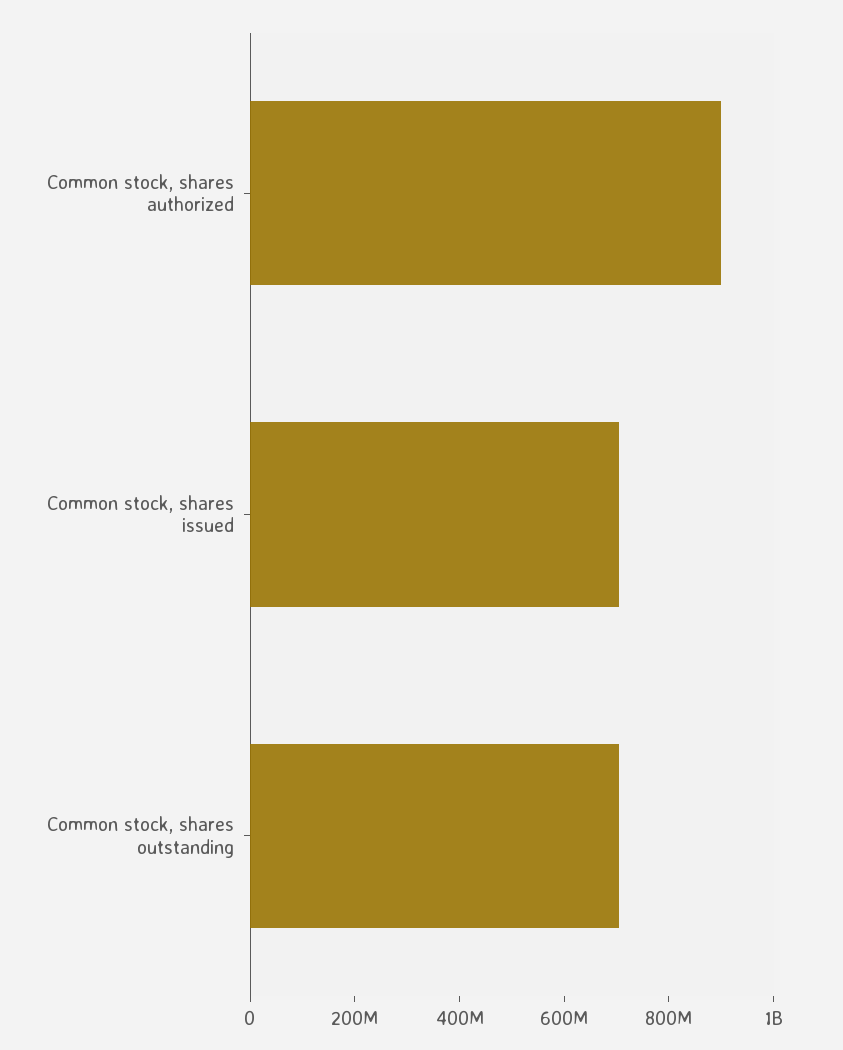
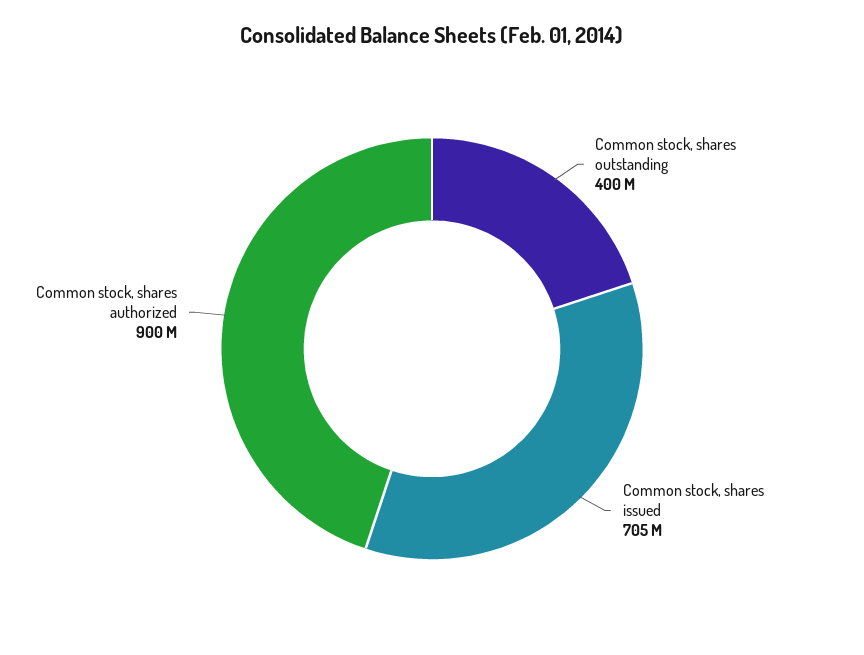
Common stock, shares outstanding: 700000000 -> 400000000

